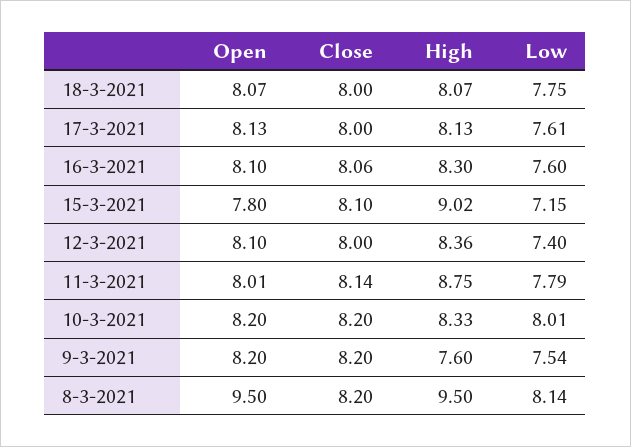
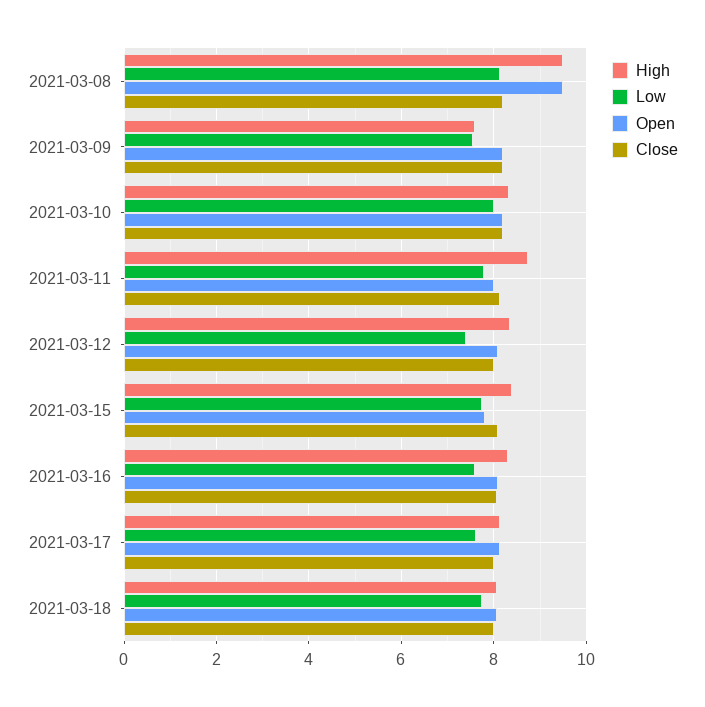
High, 15-3-2021: 9.02 -> 8.4
Low, 15-3-2021: 7.15 -> 7.8

